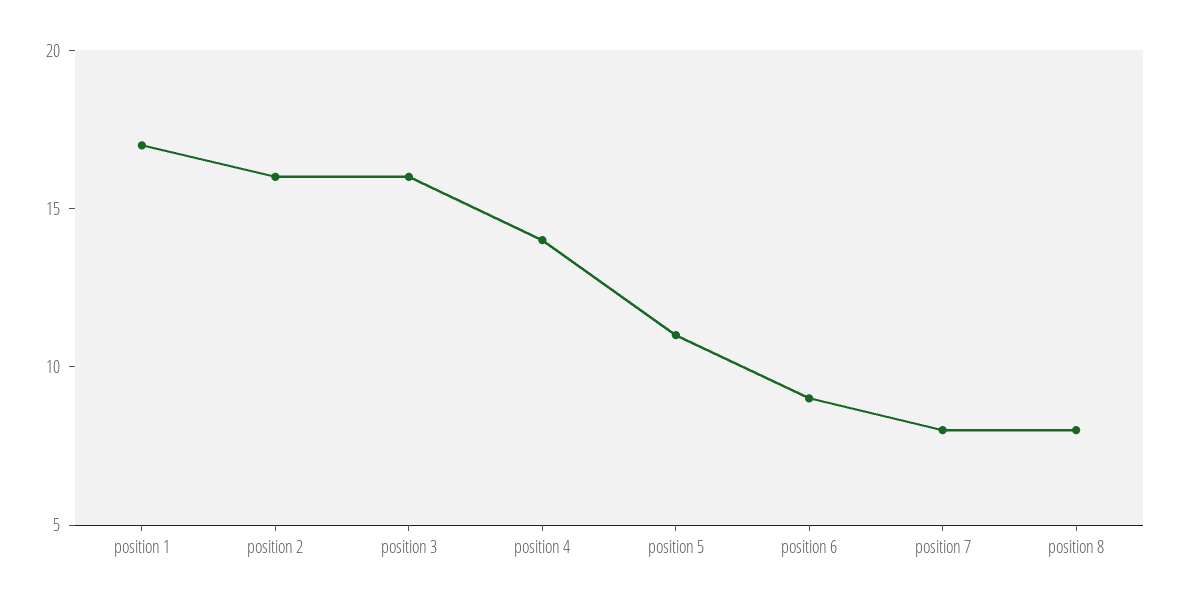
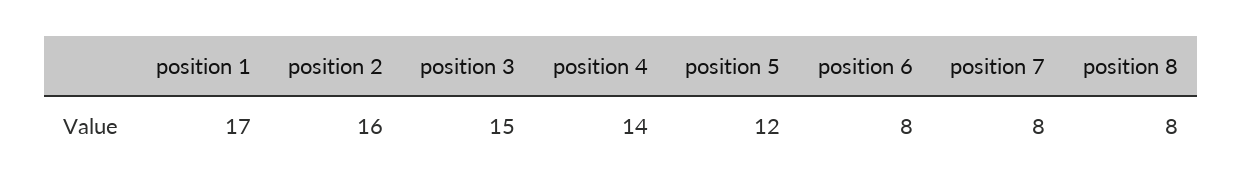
position 3: 16 -> 15
position 5: 11 -> 12
position 6: 9 -> 8

